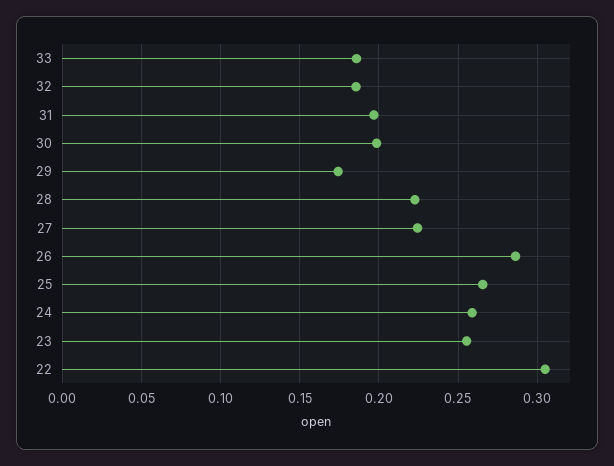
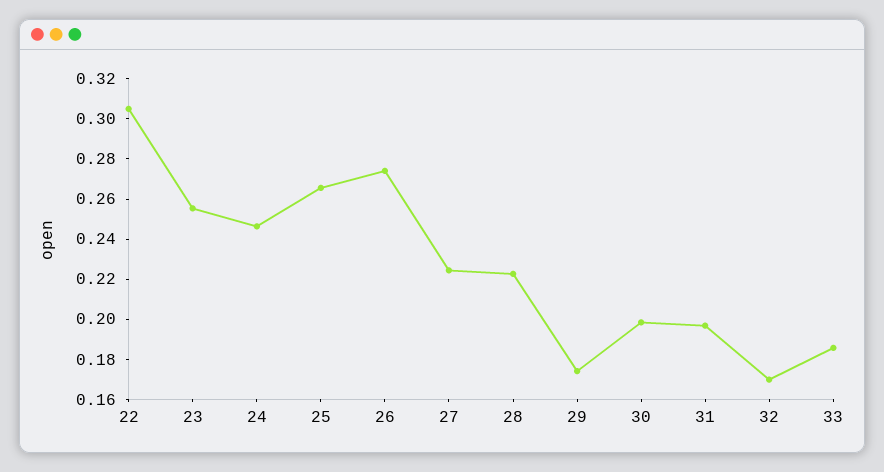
32: 0.185 -> 0.17
26: 0.285 -> 0.275
24: 0.26 -> 0.245

